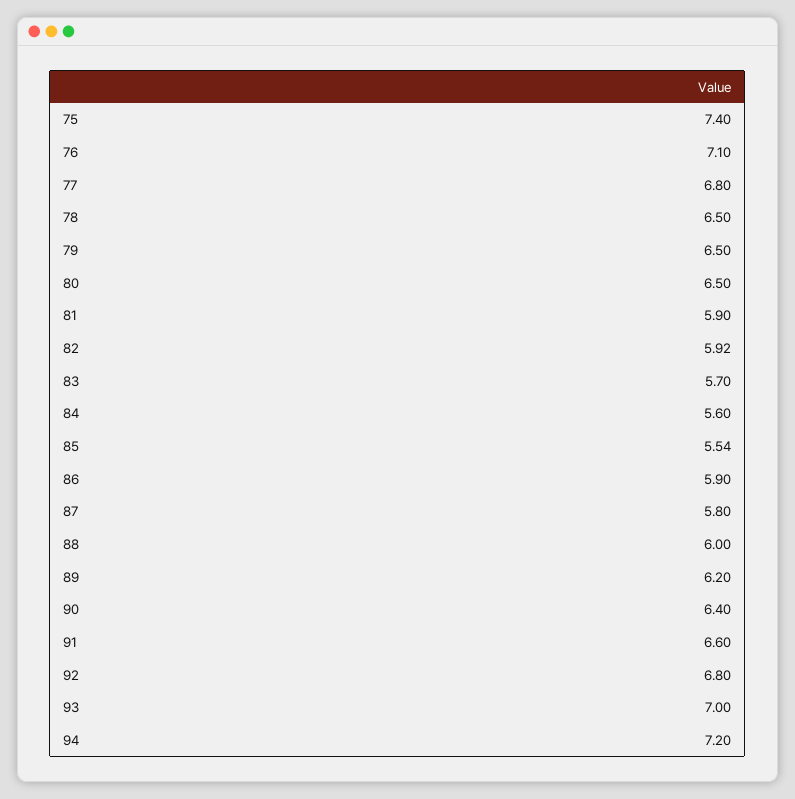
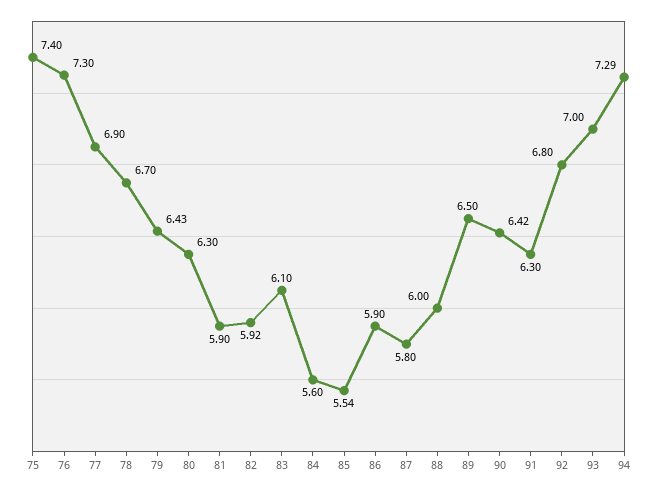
76: 7.1 -> 7.3
77: 6.8 -> 6.9
78: 6.5 -> 6.7
79: 6.5 -> 6.43
80: 6.5 -> 6.3
83: 5.7 -> 6.1
89: 6.2 -> 6.5
90: 6.4 -> 6.42
91: 6.6 -> 6.3
94: 7.2 -> 7.29

